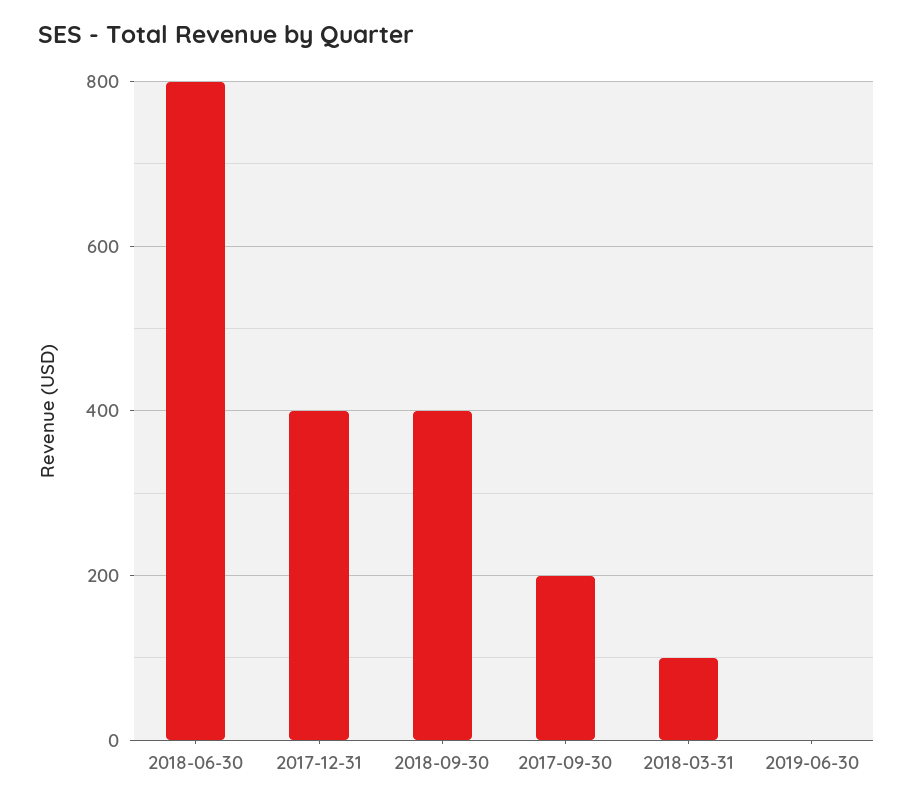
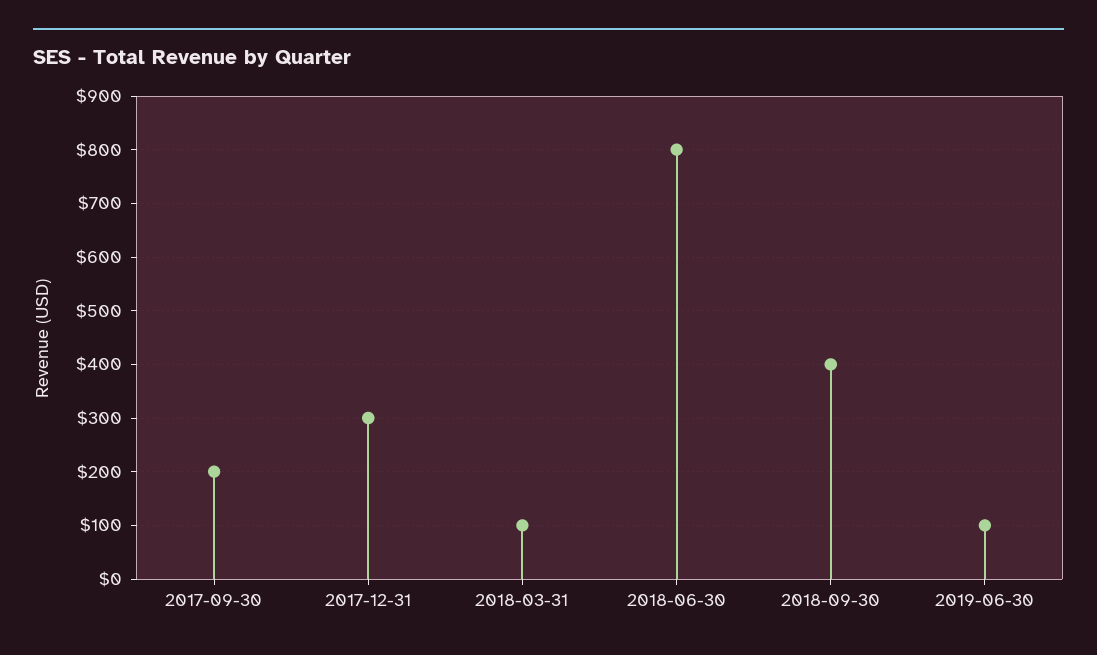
2017-12-31: 400 -> 300
2019-06-30: 0 -> 100

